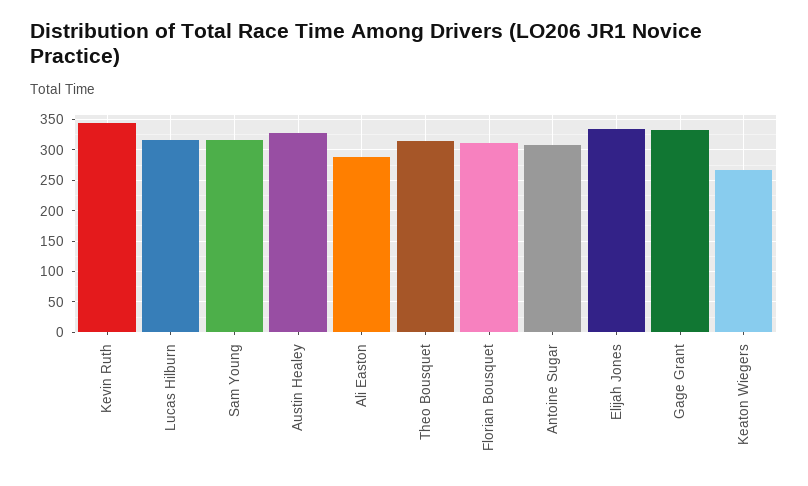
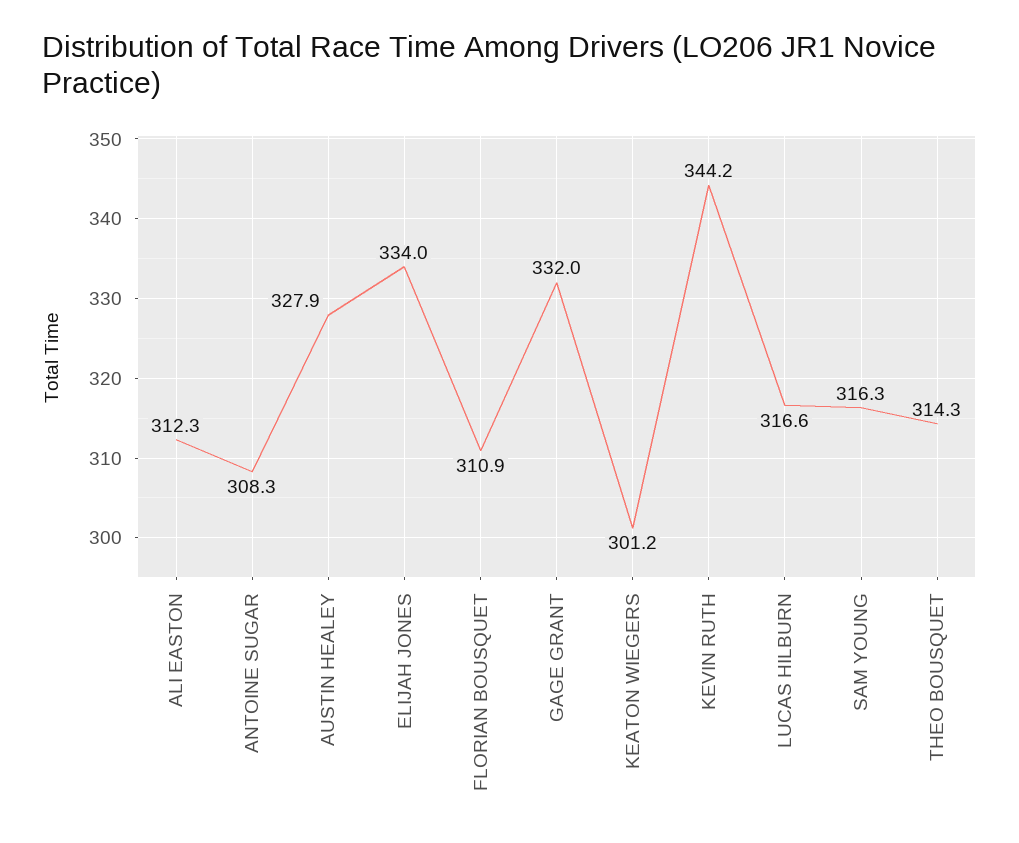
Ali Easton: 290 -> 312.3
Keaton Wiegers: 270 -> 301.2

